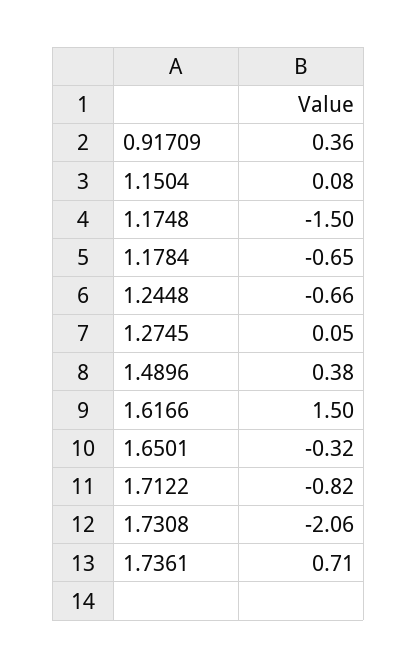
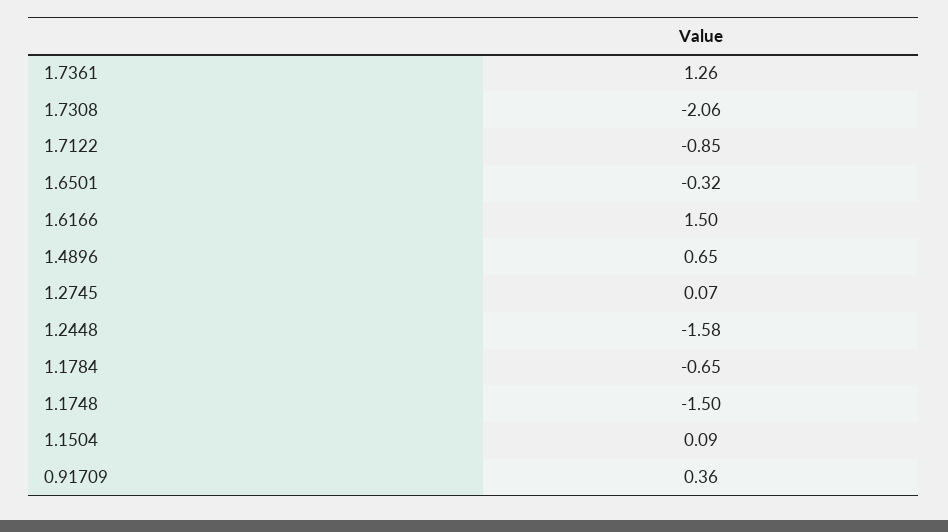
1.1504: 0.08 -> 0.09
1.2448: -0.66 -> -1.58
1.2745: 0.05 -> 0.07
1.4896: 0.38 -> 0.65
1.7122: -0.82 -> -0.85
1.7361: 0.71 -> 1.26

